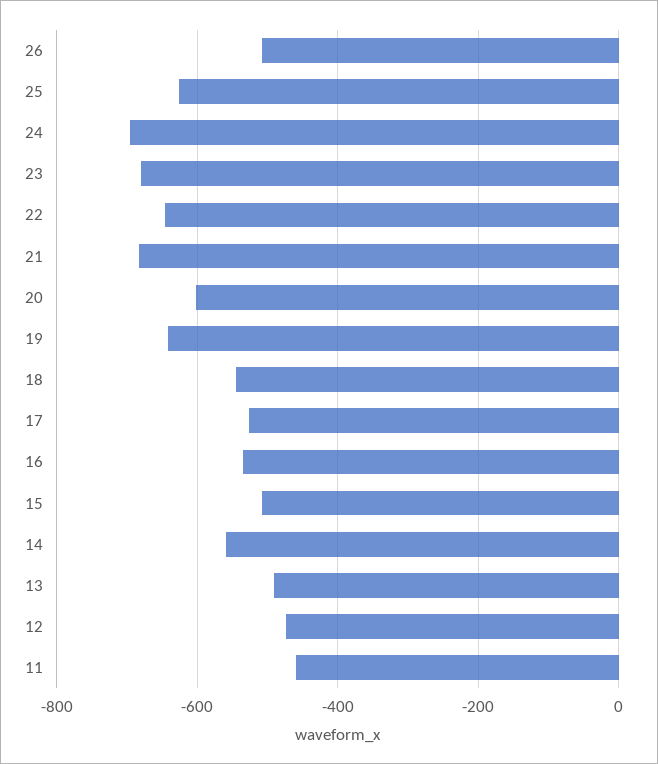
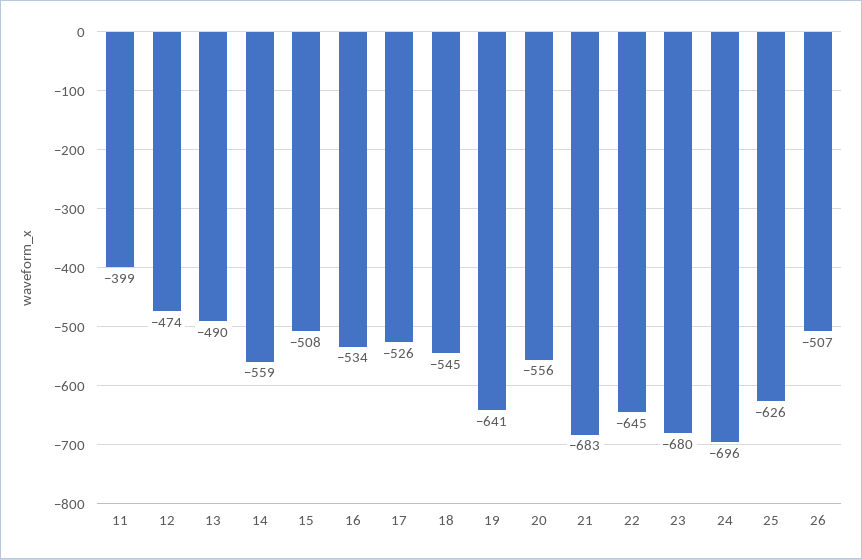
20: -600 -> -556
11: -460 -> -399

